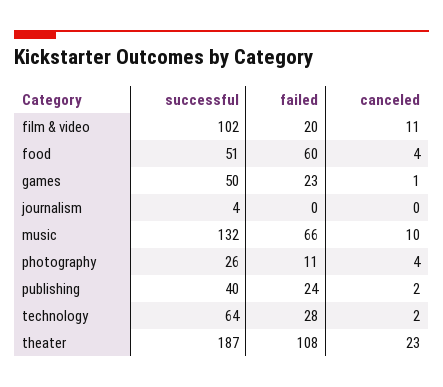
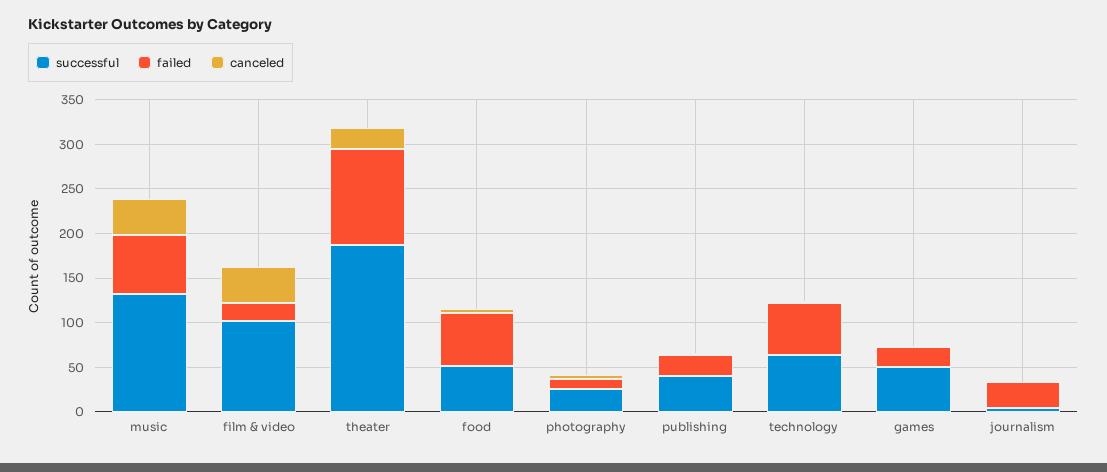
canceled, film & video: 11 -> 40
failed, journalism: 0 -> 30
canceled, music: 10 -> 40
failed, technology: 28 -> 60

